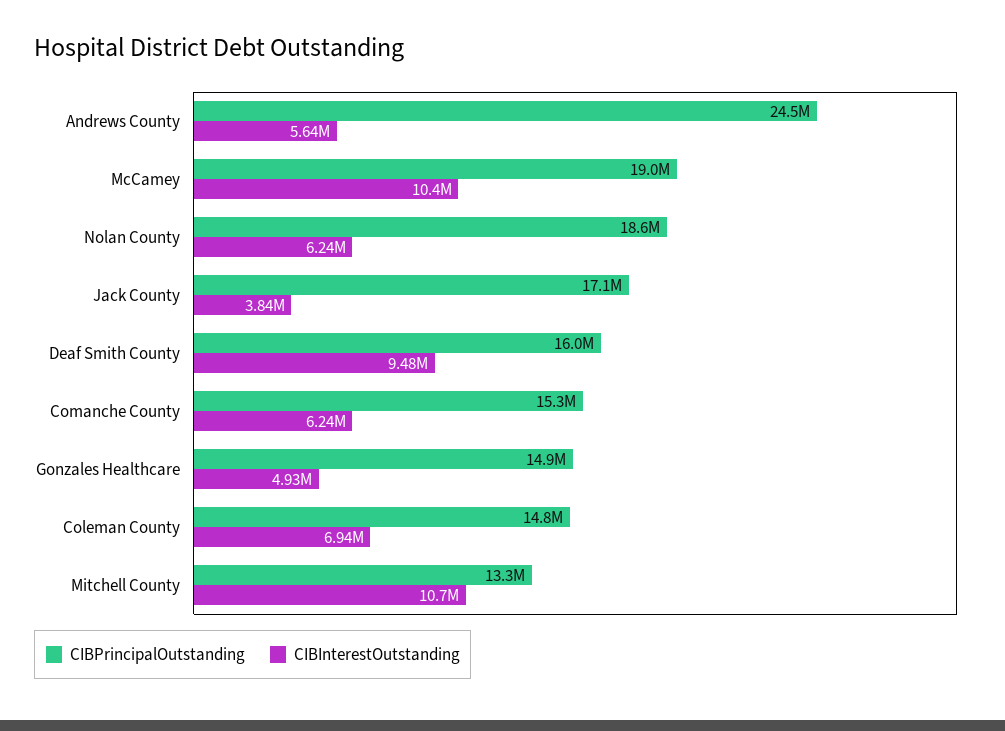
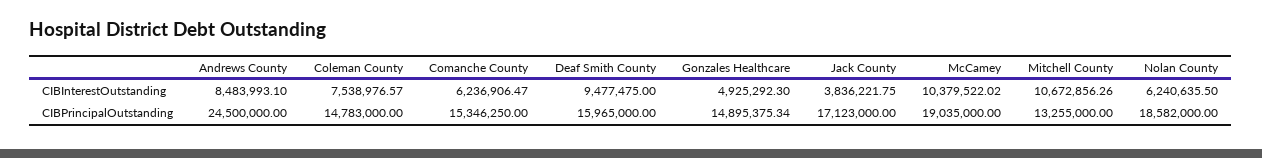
CIBInterestOutstanding, Andrews County: 5640000 -> 8483993.1
CIBInterestOutstanding, Coleman County: 6940000 -> 7538976.57

